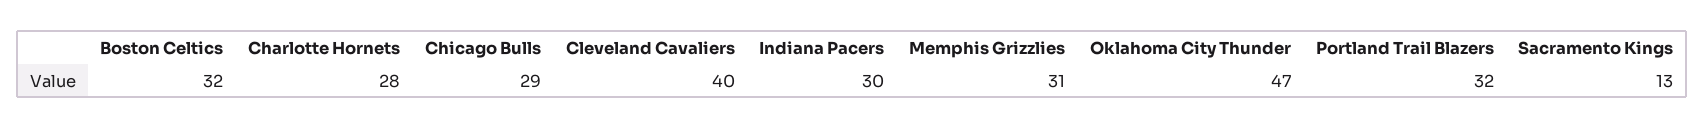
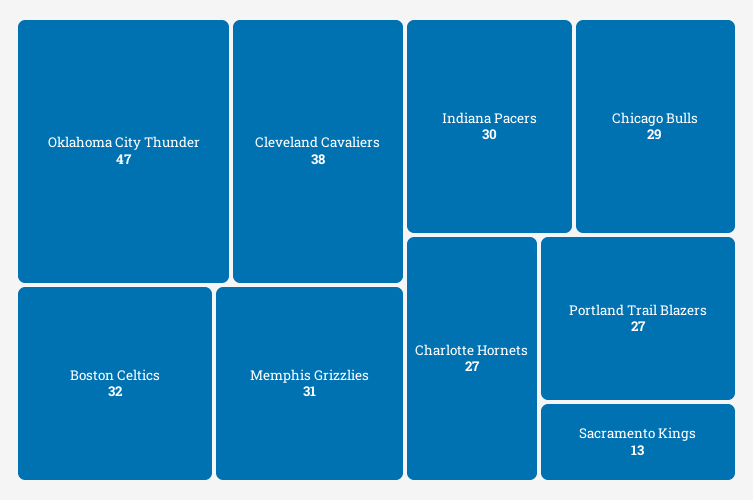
Charlotte Hornets: 28 -> 27
Cleveland Cavaliers: 40 -> 38
Portland Trail Blazers: 32 -> 27

